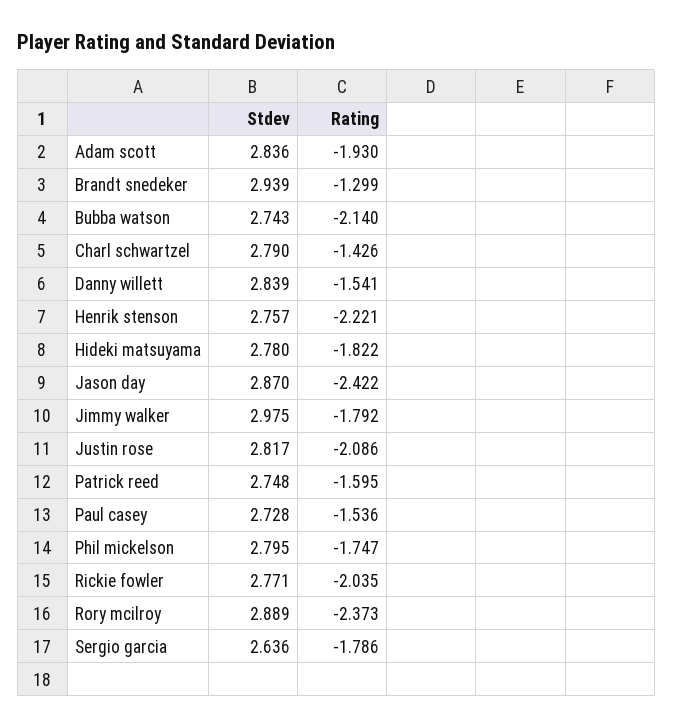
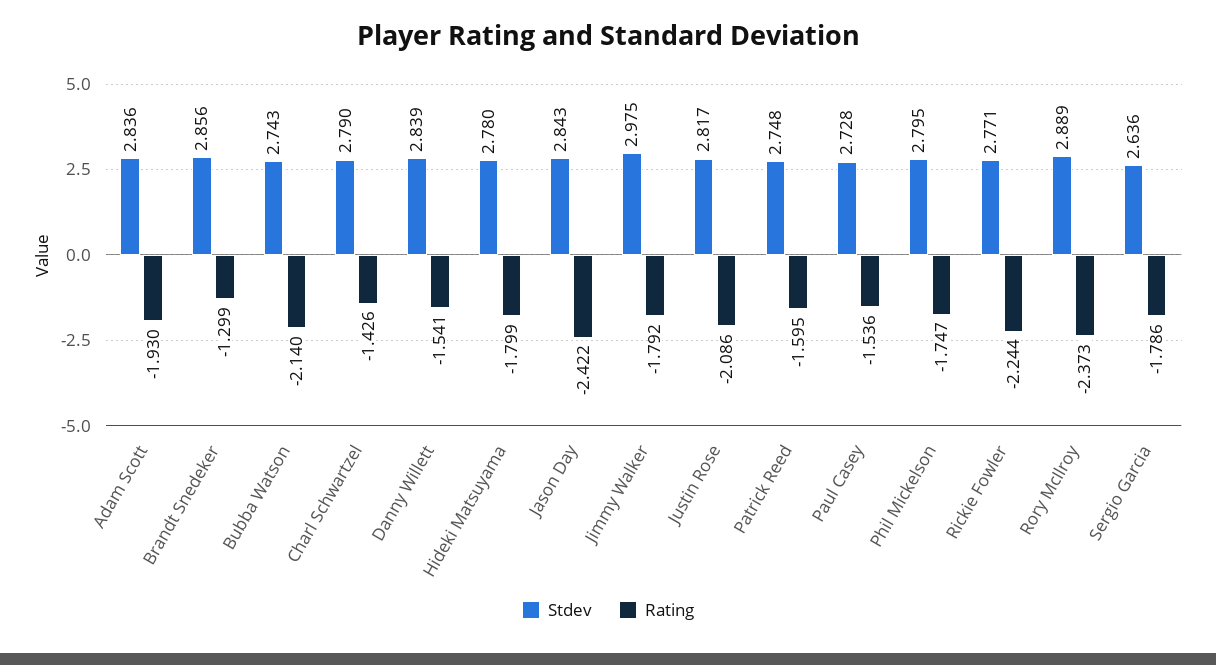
Stdev, Brandt snedeker: 2.939 -> 2.856
Stdev, Henrik stenson: 2.757 -> none
Rating, Henrik stenson: -2.221 -> none
Rating, Hideki matsuyama: -1.822 -> -1.799
Stdev, Jason day: 2.87 -> 2.843
Rating, Rickie fowler: -2.035 -> -2.244

